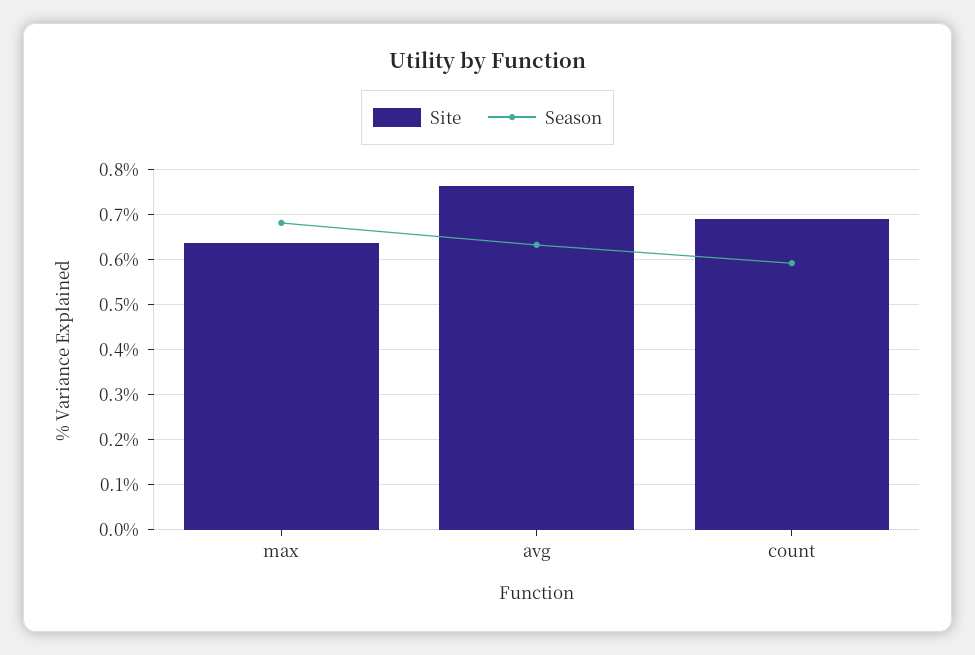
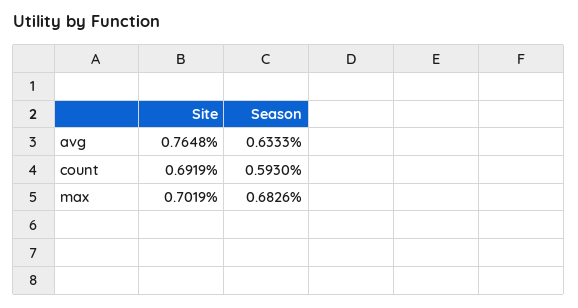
Site, max: 0.64 -> 0.7019

